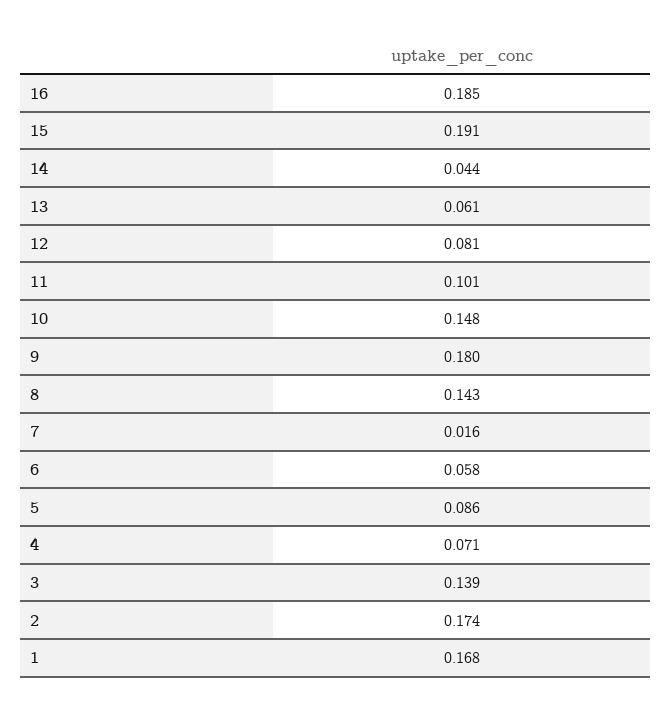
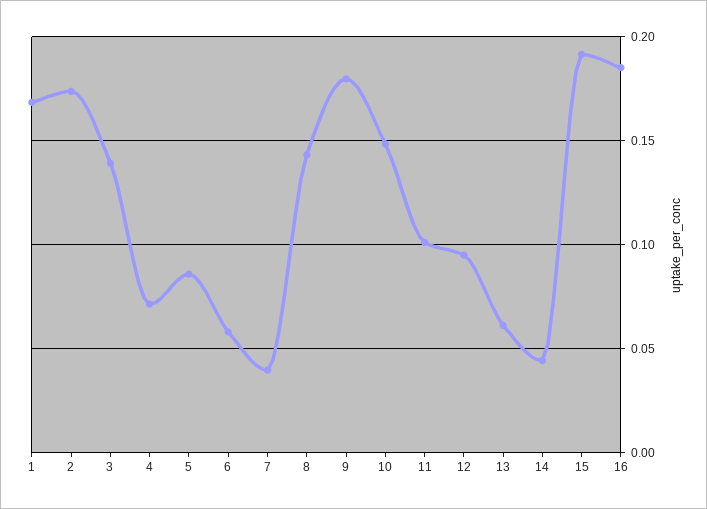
12: 0.081 -> 0.095
7: 0.016 -> 0.04

